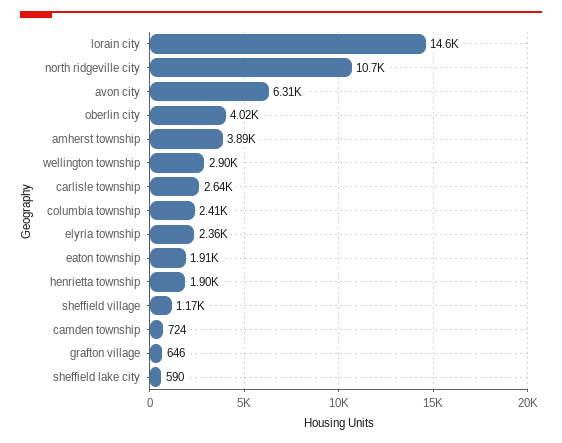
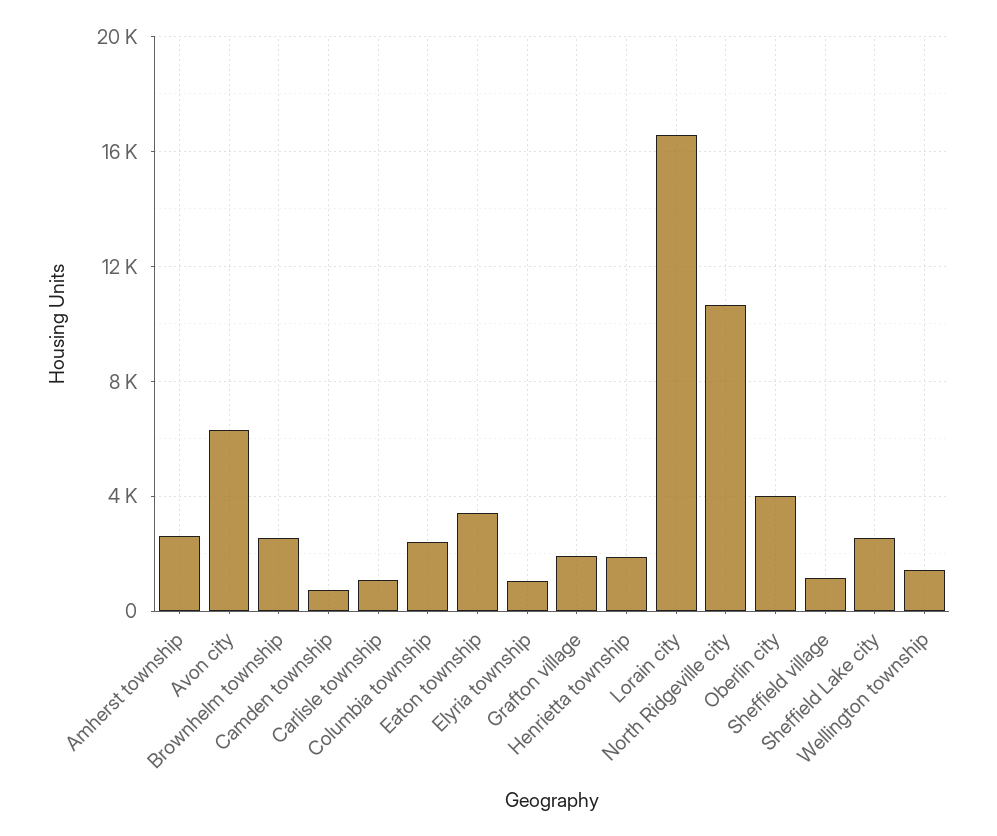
lorain city: 14600 -> 16500
amherst township: 3890 -> 2500
wellington township: 2900 -> 1500
carlisle township: 2640 -> 1000
elyria township: 2360 -> 1000
eaton township: 1910 -> 3500
grafton village: 646 -> 2000
sheffield lake city: 590 -> 2500
Brownhelm township: none -> 2500

